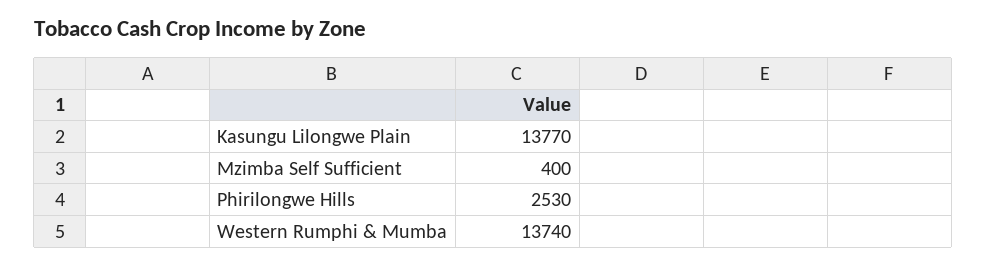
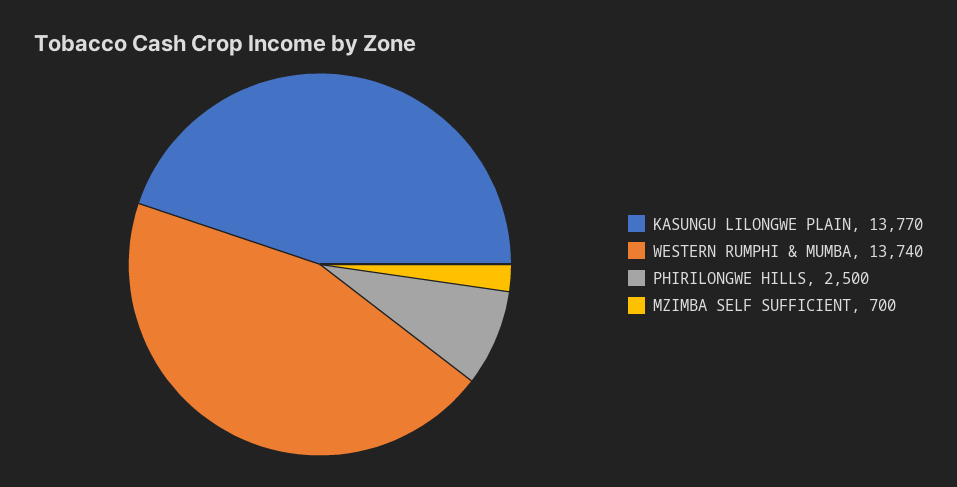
Mzimba Self Sufficient: 400 -> 700
Phirilongwe Hills: 2530 -> 2500

